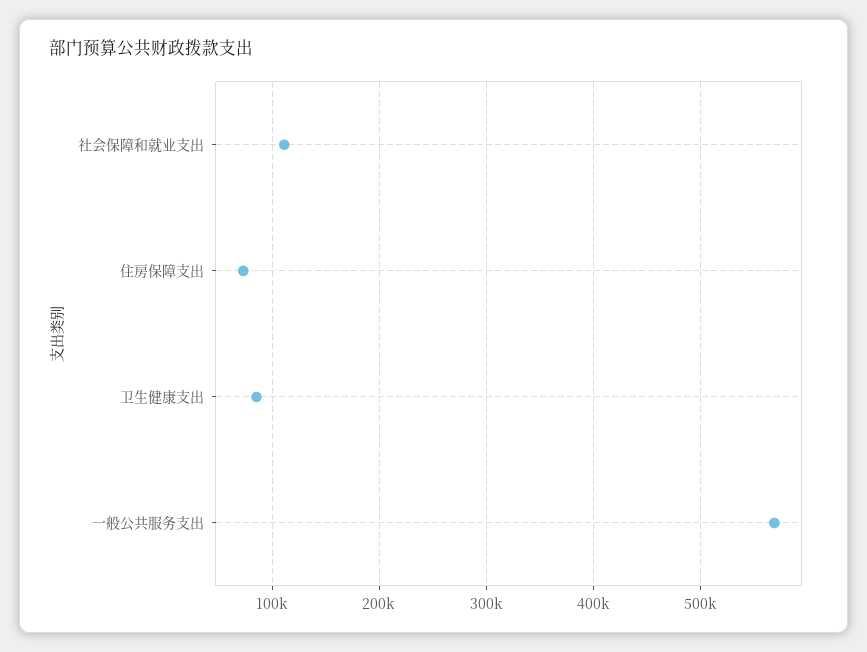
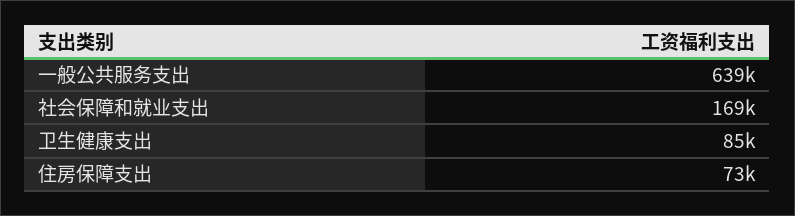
社会保障和就业支出: 110000 -> 169000
一般公共服务支出: 570000 -> 639000

